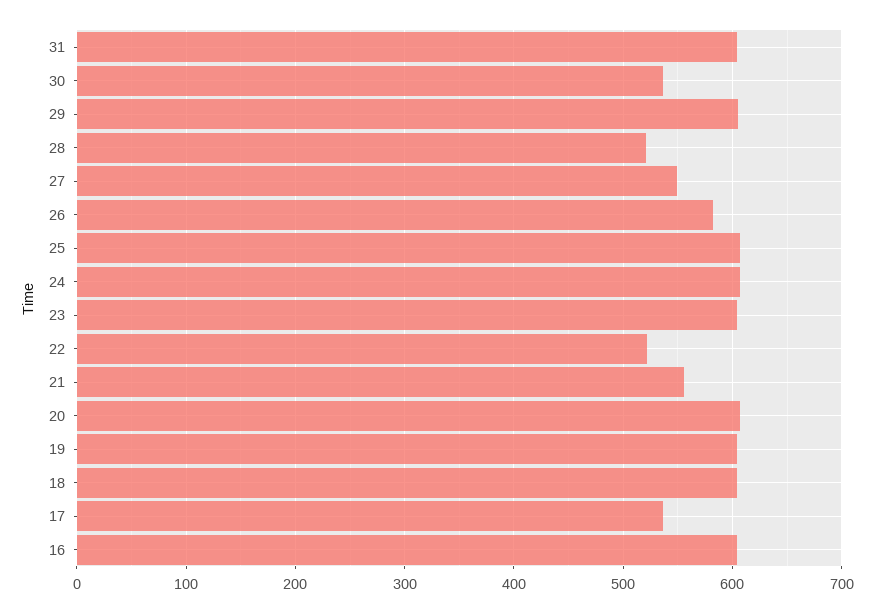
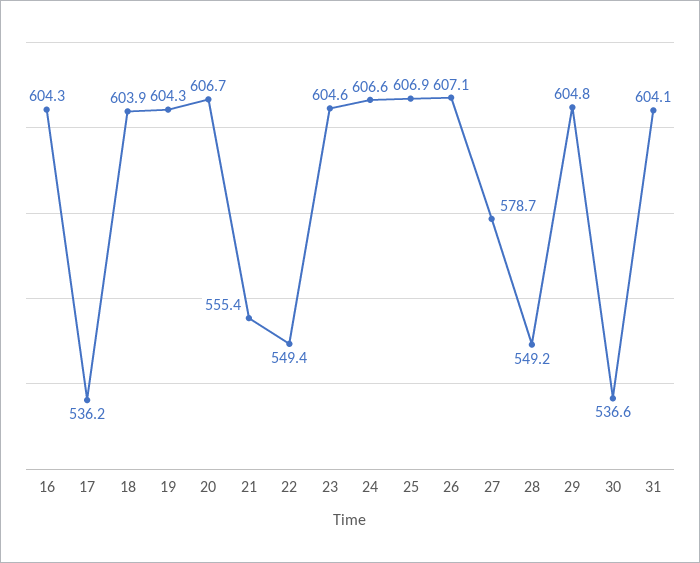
28: 520 -> 549.2
27: 550 -> 578.7
26: 580 -> 607.1
22: 520 -> 549.4

